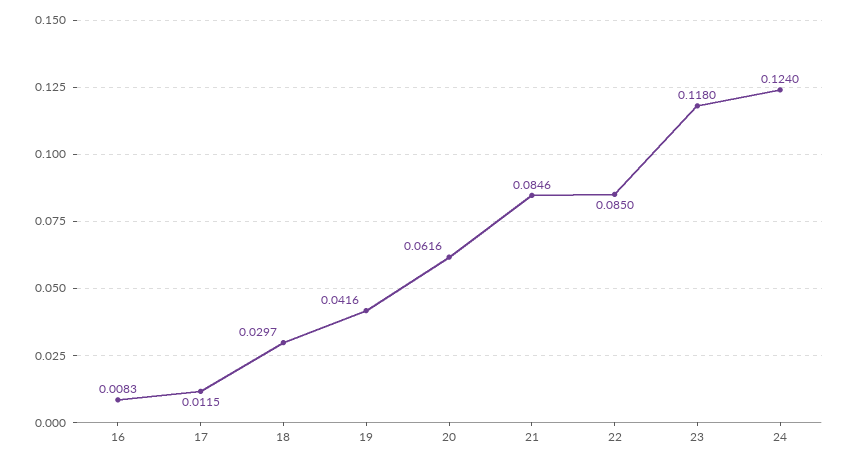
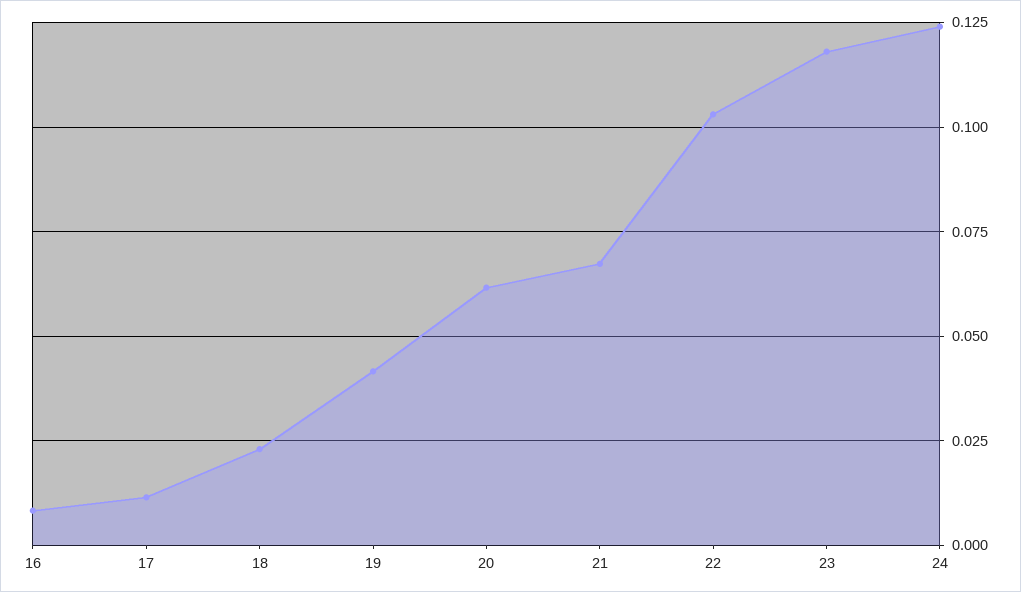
18: 0.0297 -> 0.0225
21: 0.0846 -> 0.0675
22: 0.085 -> 0.1025

